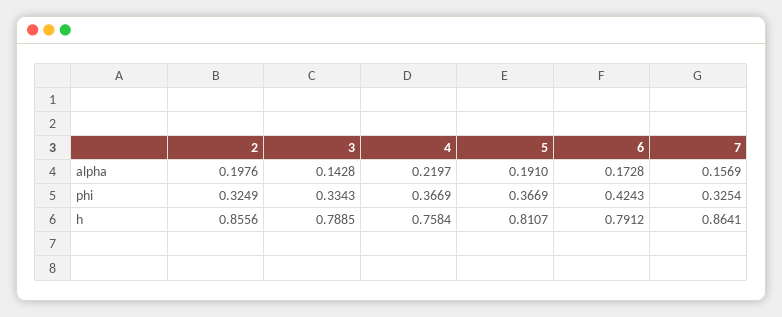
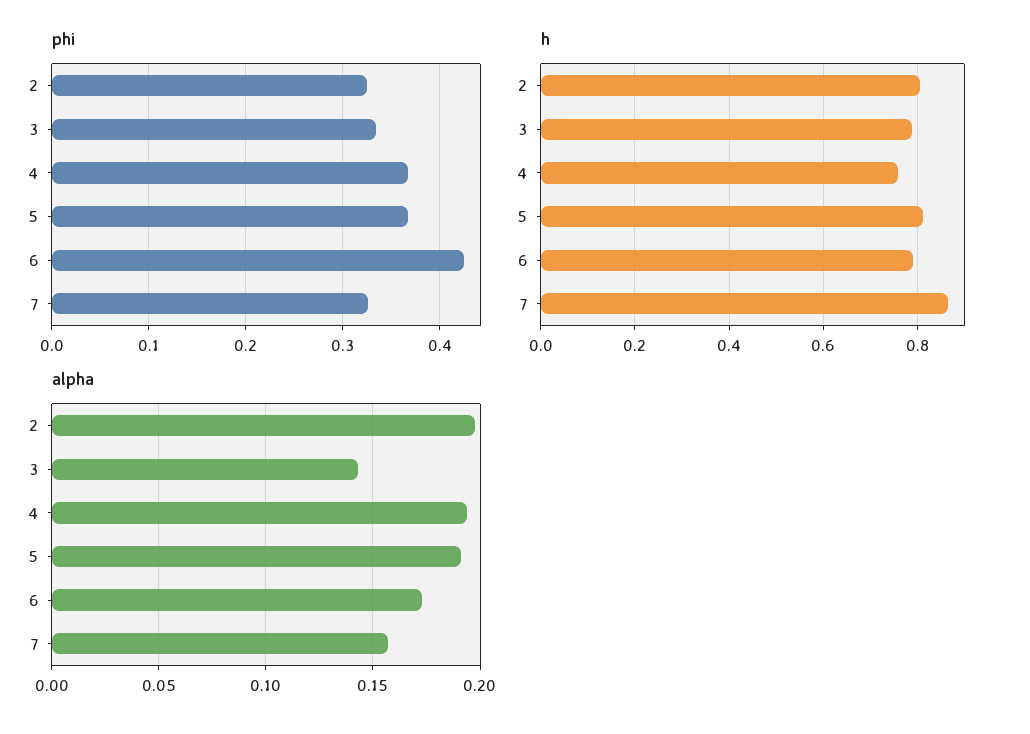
alpha, 4: 0.2197 -> 0.195
h, 2: 0.8556 -> 0.8

